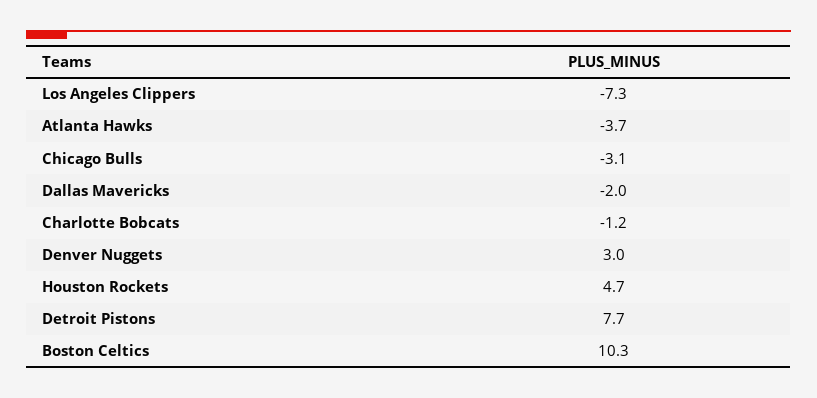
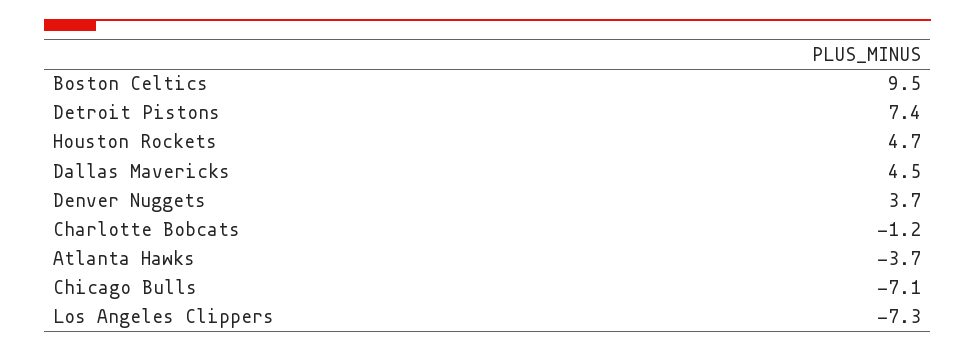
Chicago Bulls: -3.1 -> -7.1
Dallas Mavericks: -2 -> 4.5
Denver Nuggets: 3 -> 3.7
Detroit Pistons: 7.7 -> 7.4
Boston Celtics: 10.3 -> 9.5

